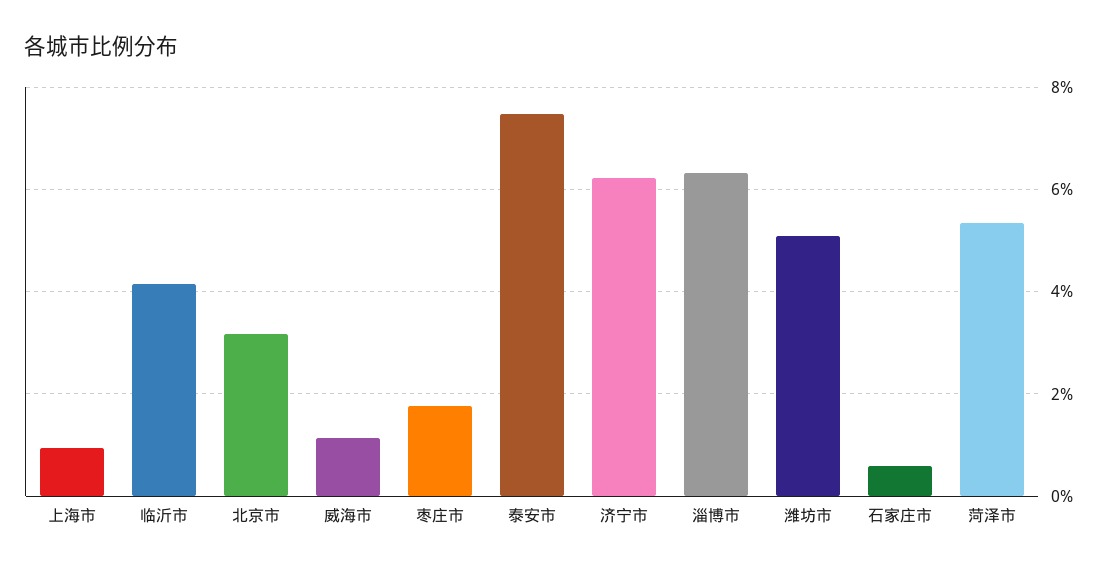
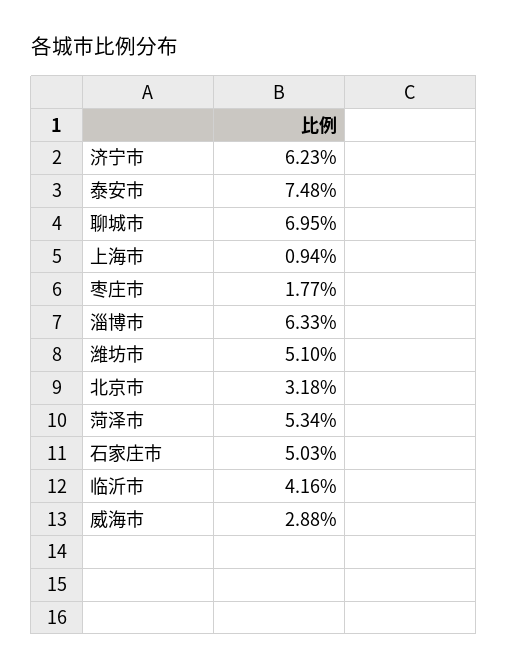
威海市: 1.2 -> 2.88
石家庄市: 0.6 -> 5.03
聊城市: none -> 6.95

